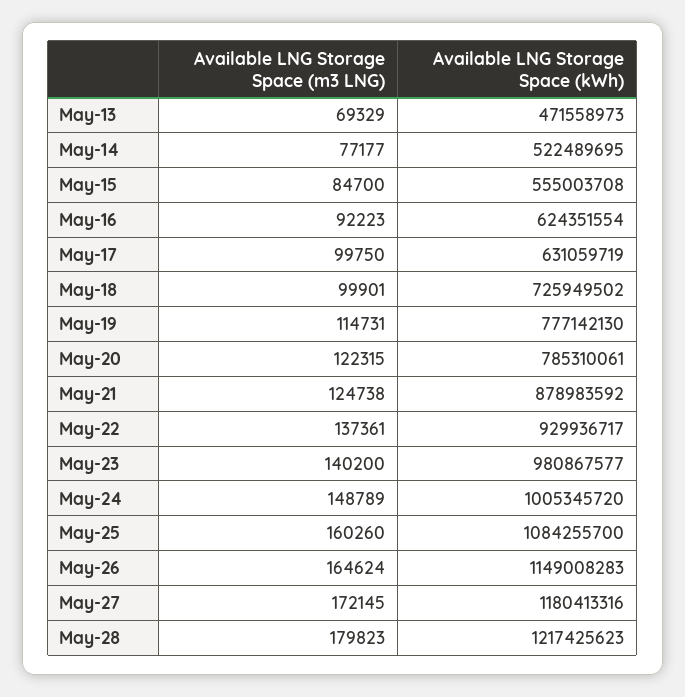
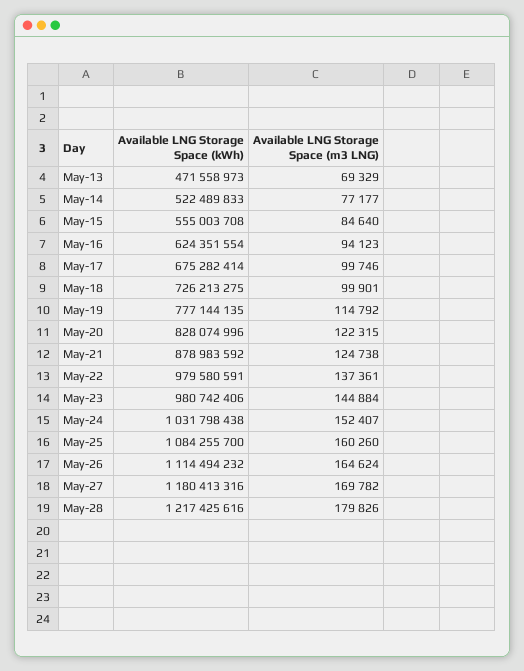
Available LNG Storage Space (kWh), May-14: 522489695 -> 522489833
Available LNG Storage Space (m3 LNG), May-15: 84700 -> 84640
Available LNG Storage Space (m3 LNG), May-16: 92223 -> 94123
Available LNG Storage Space (m3 LNG), May-17: 99750 -> 99746
Available LNG Storage Space (kWh), May-17: 631059719 -> 675282414
Available LNG Storage Space (kWh), May-18: 725949502 -> 726213275
Available LNG Storage Space (m3 LNG), May-19: 114731 -> 114792
Available LNG Storage Space (kWh), May-19: 777142130 -> 777144135
Available LNG Storage Space (kWh), May-20: 785310061 -> 828074996
Available LNG Storage Space (kWh), May-22: 929936717 -> 979580591
Available LNG Storage Space (m3 LNG), May-23: 140200 -> 144884
Available LNG Storage Space (kWh), May-23: 980867577 -> 980742406
Available LNG Storage Space (m3 LNG), May-24: 148789 -> 152407
Available LNG Storage Space (kWh), May-24: 1005345720 -> 1031798438
Available LNG Storage Space (kWh), May-26: 1149008283 -> 1114494232
Available LNG Storage Space (m3 LNG), May-27: 172145 -> 169782
Available LNG Storage Space (m3 LNG), May-28: 179823 -> 179826
Available LNG Storage Space (kWh), May-28: 1217425623 -> 1217425616

